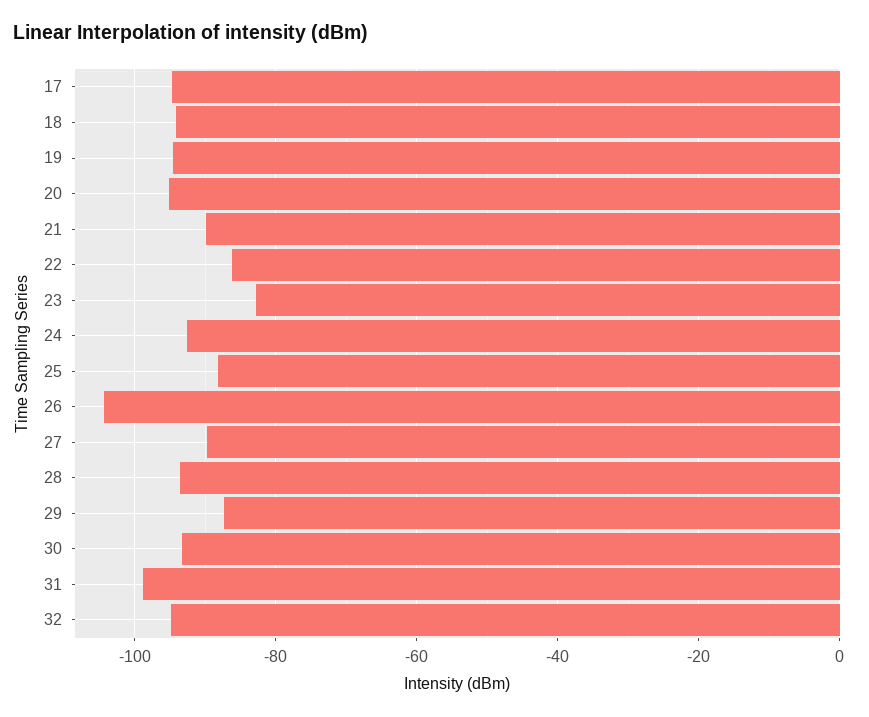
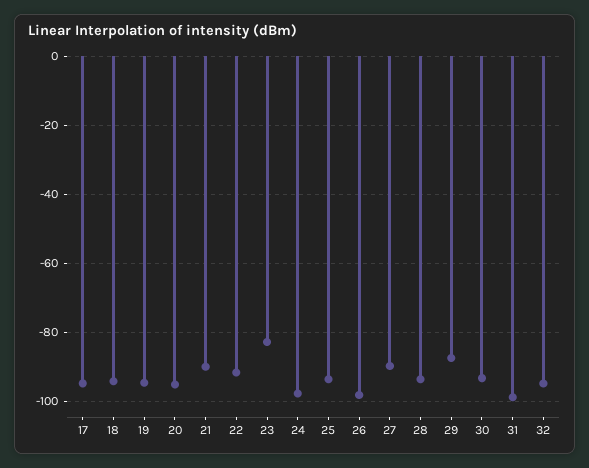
22: -86 -> -92
24: -92 -> -98
25: -88 -> -94
26: -104 -> -98

